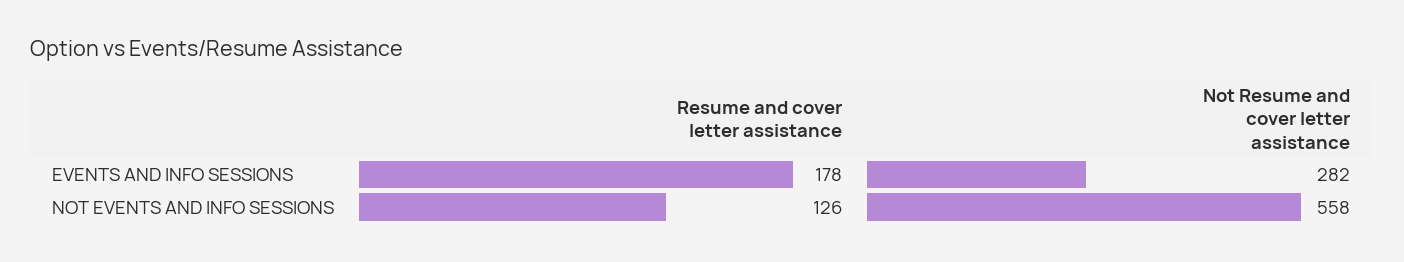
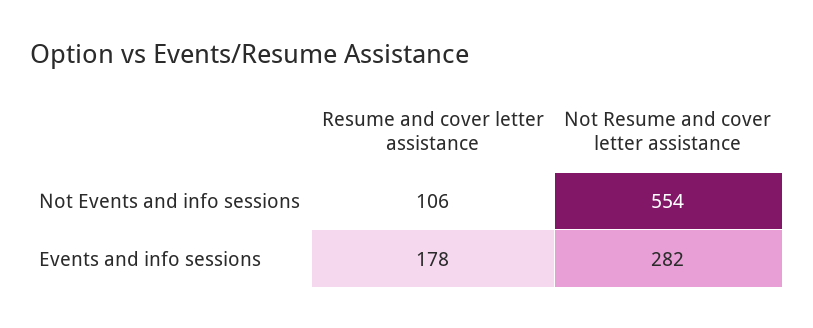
Resume and cover letter assistance, NOT EVENTS AND INFO SESSIONS: 126 -> 106
Not Resume and cover letter assistance, NOT EVENTS AND INFO SESSIONS: 558 -> 554

